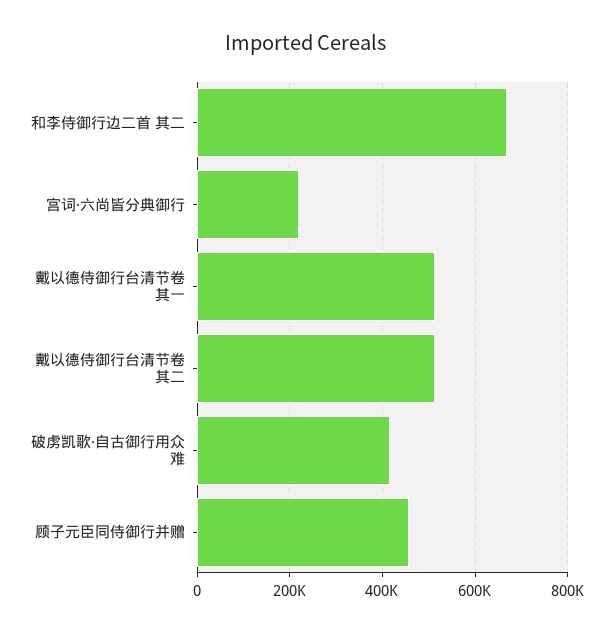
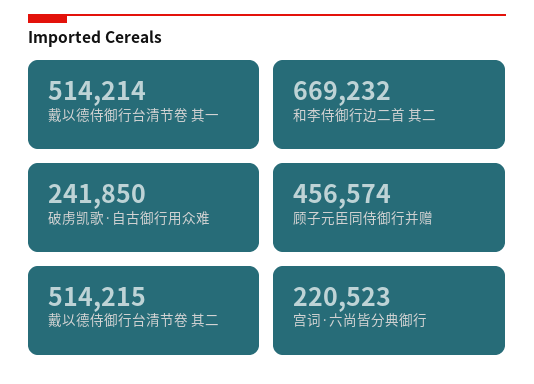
破虏凯歌·自古御行用众难: 420000 -> 241850

